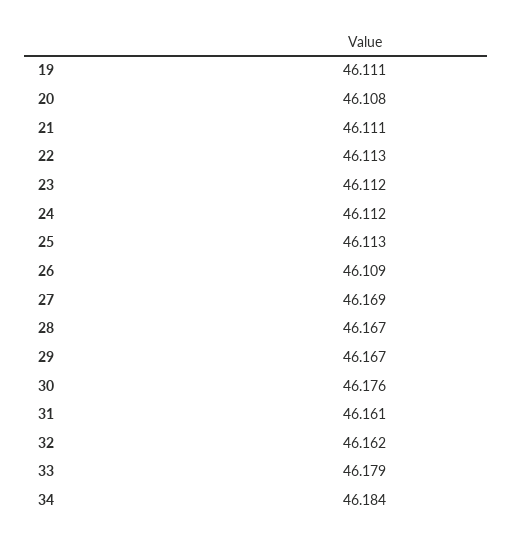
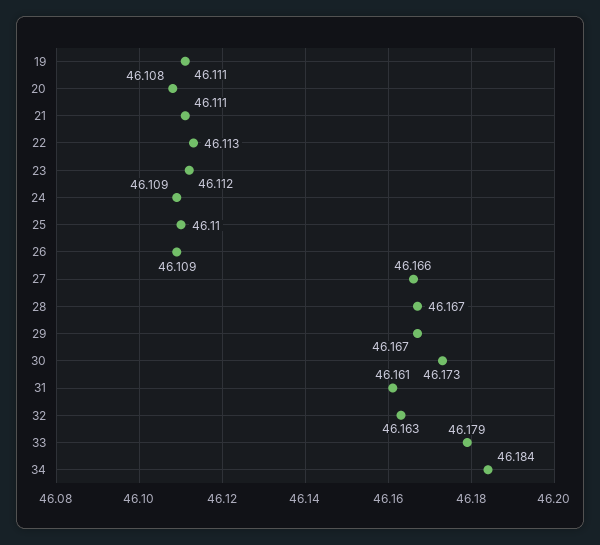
24: 46.112 -> 46.109
25: 46.113 -> 46.11
27: 46.169 -> 46.166
30: 46.176 -> 46.173
32: 46.162 -> 46.163

